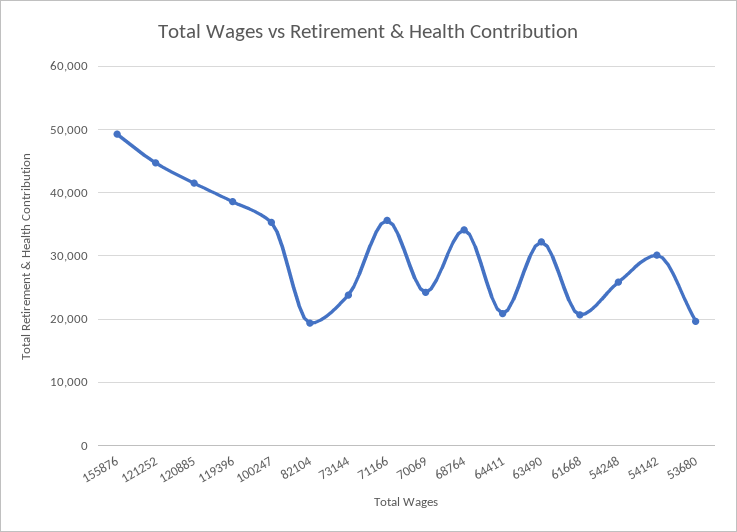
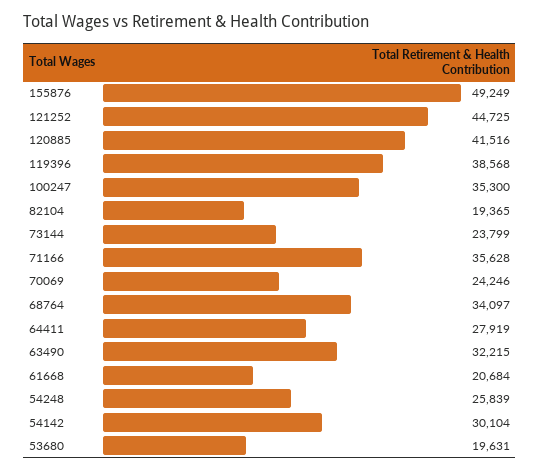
64411: 21000 -> 27919

